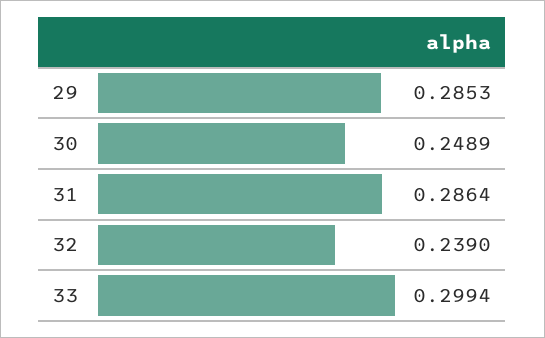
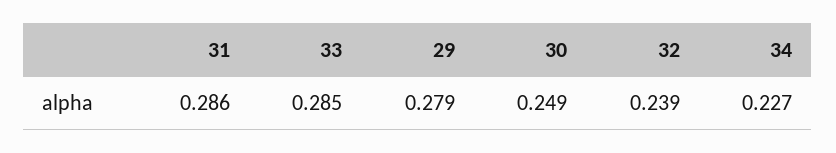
29: 0.2853 -> 0.279
33: 0.2994 -> 0.285
34: none -> 0.227

